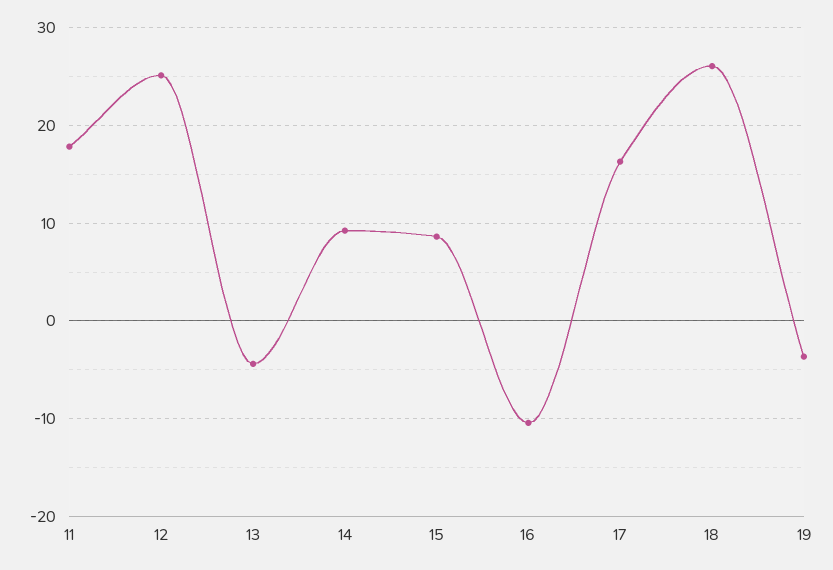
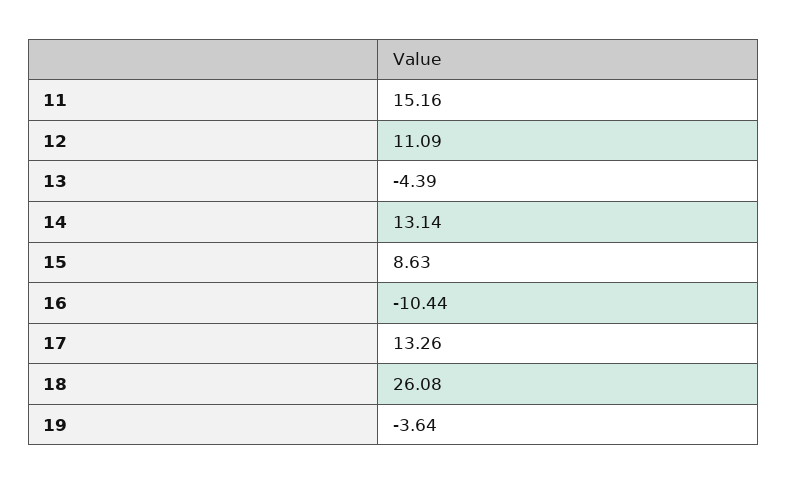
11: 18 -> 15.16
12: 25 -> 11.09
14: 9 -> 13.14
17: 16 -> 13.26

